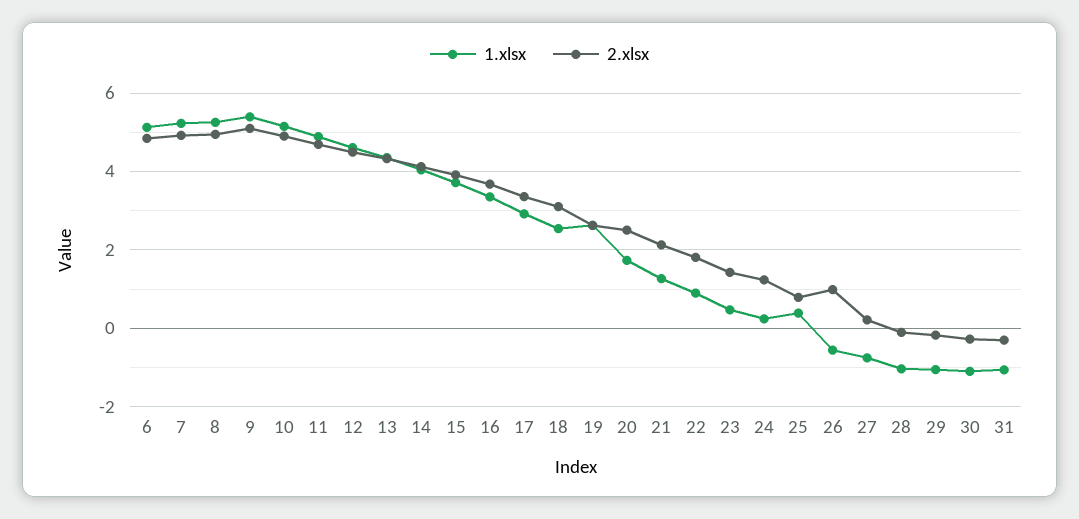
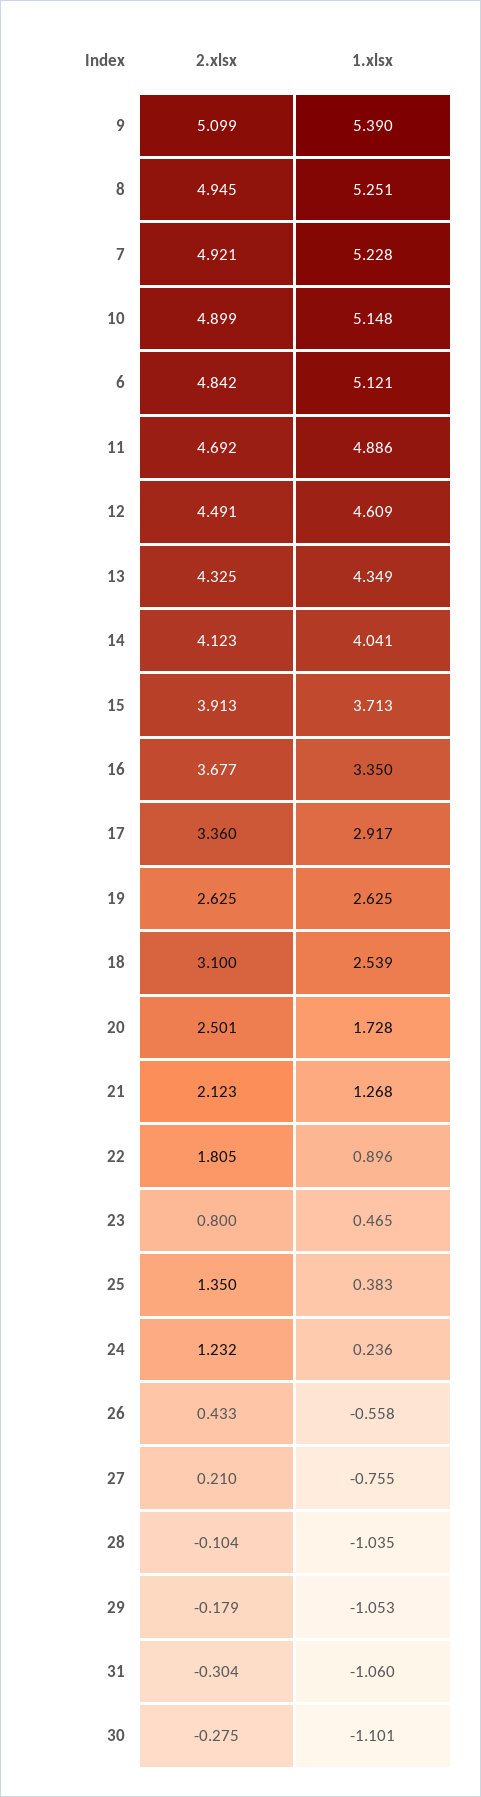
2.xlsx, 23: 1.4 -> 0.8
2.xlsx, 25: 0.8 -> 1.35
2.xlsx, 26: 1 -> 0.433

